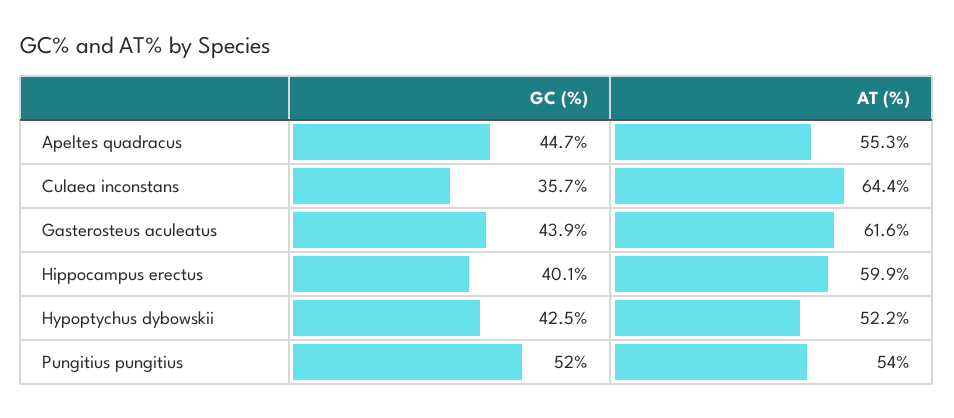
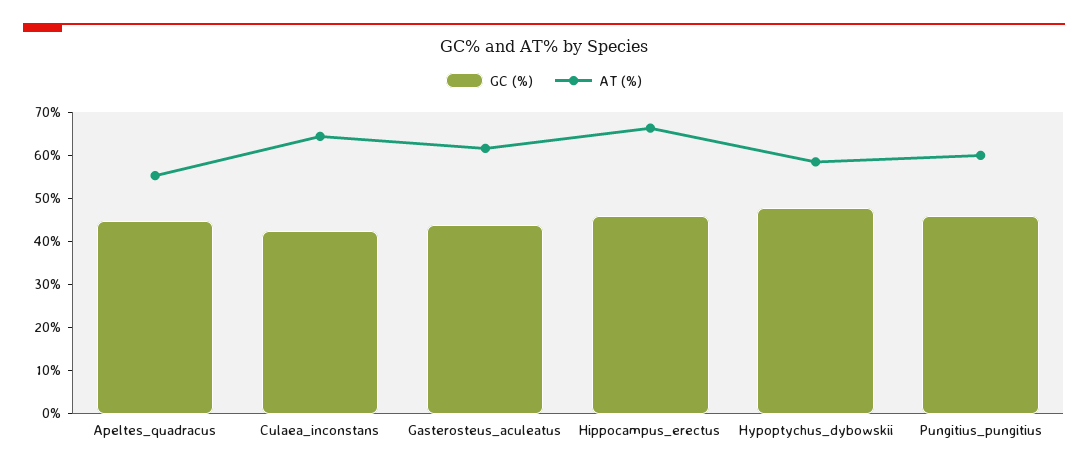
GC (%), Culaea inconstans: 35.7 -> 42
GC (%), Hippocampus erectus: 40.1 -> 46
AT (%), Hippocampus erectus: 59.9 -> 66
GC (%), Hypoptychus dybowskii: 42.5 -> 48
AT (%), Hypoptychus dybowskii: 52.2 -> 58
GC (%), Pungitius pungitius: 52 -> 46
AT (%), Pungitius pungitius: 54 -> 60

